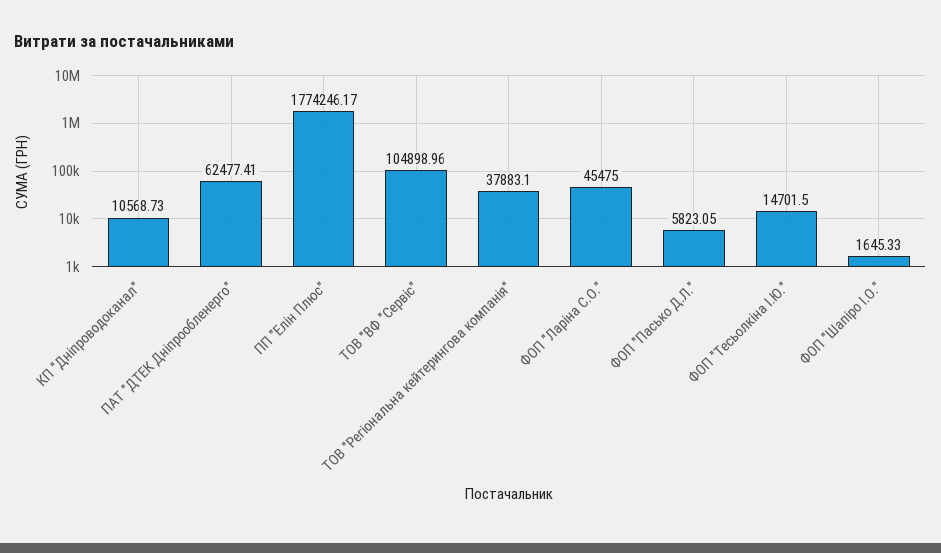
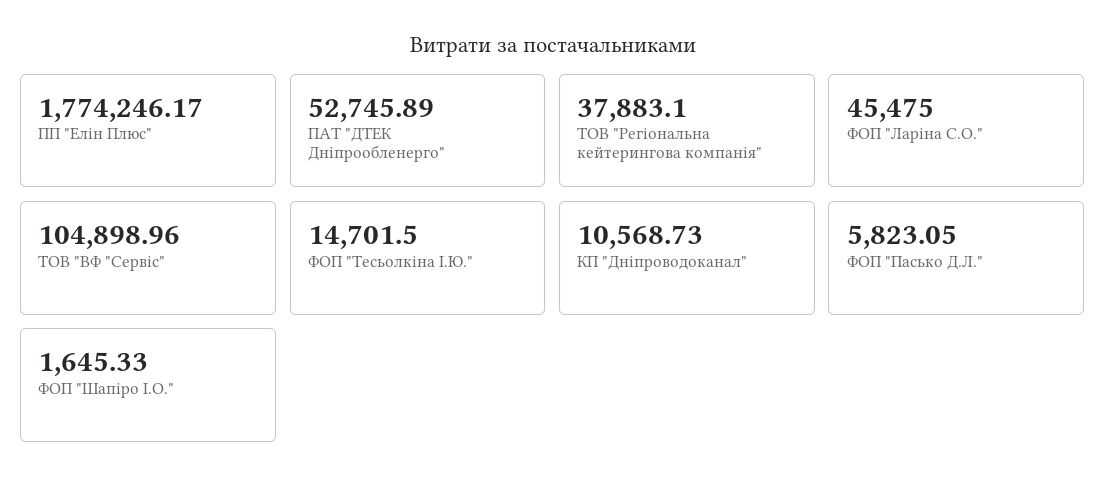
ПАТ "ДТЕК Дніпрообленерго": 62477.41 -> 52745.89

